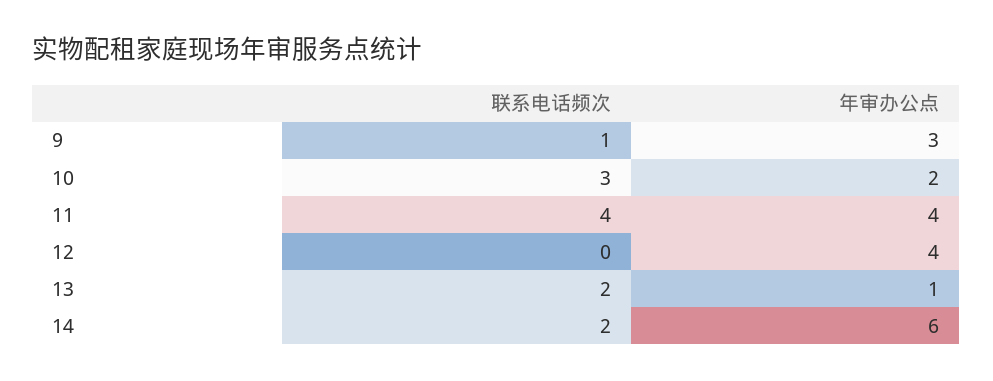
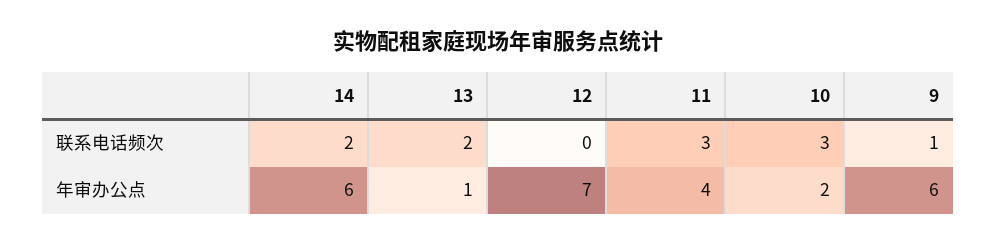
年审办公点, 9: 3 -> 6
联系电话频次, 11: 4 -> 3
年审办公点, 12: 4 -> 7

